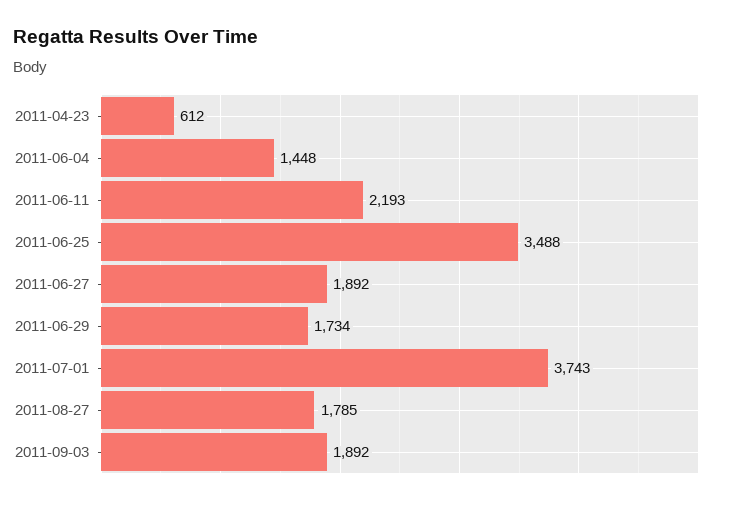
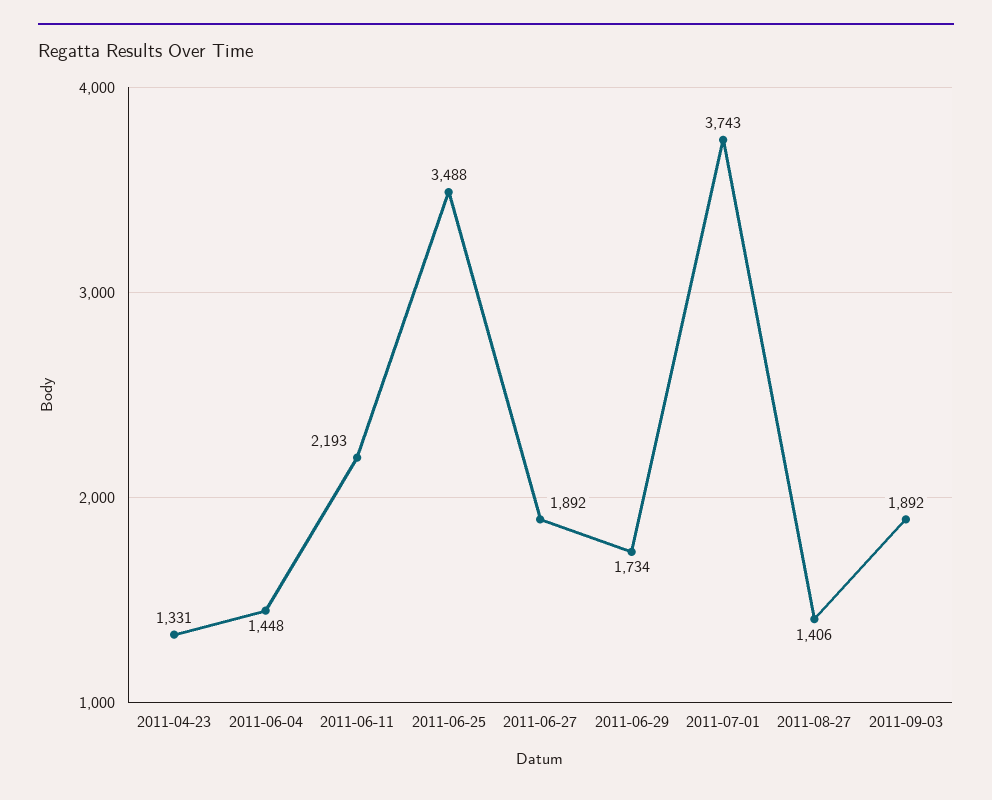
2011-04-23: 612 -> 1331
2011-08-27: 1785 -> 1406

